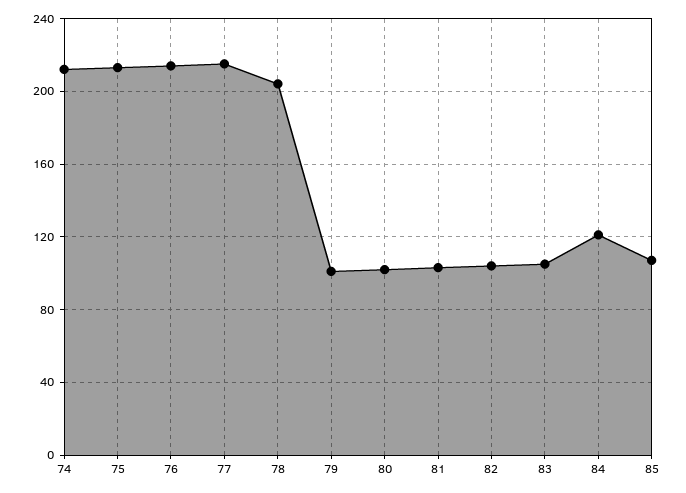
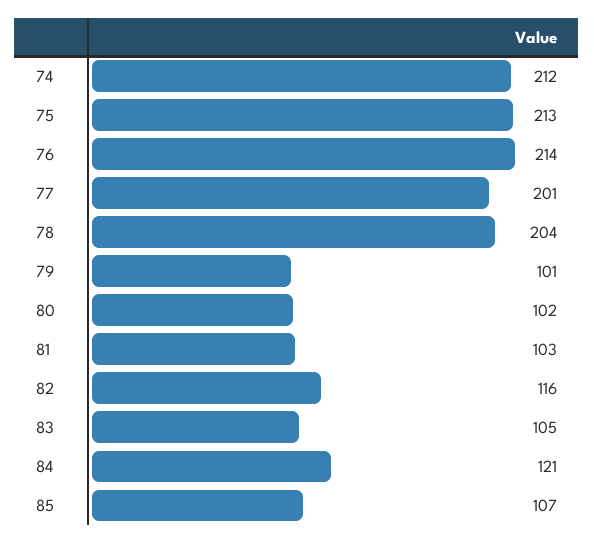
77: 215 -> 201
82: 105 -> 116

